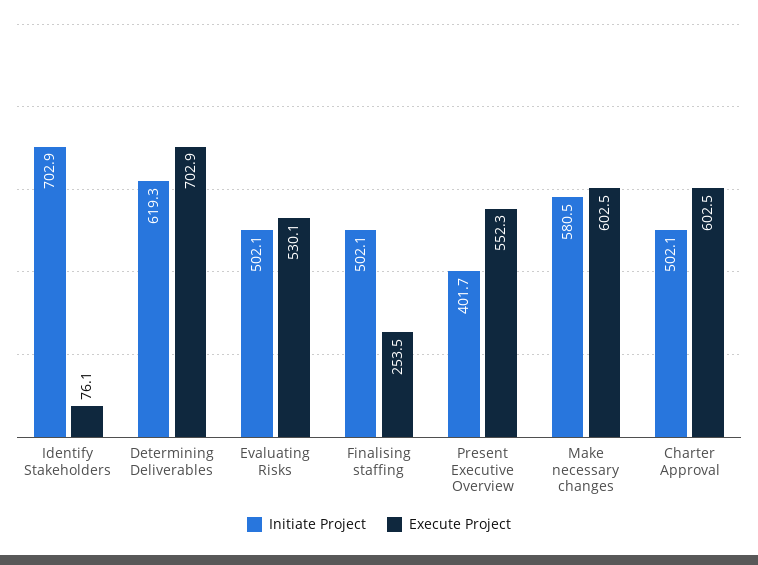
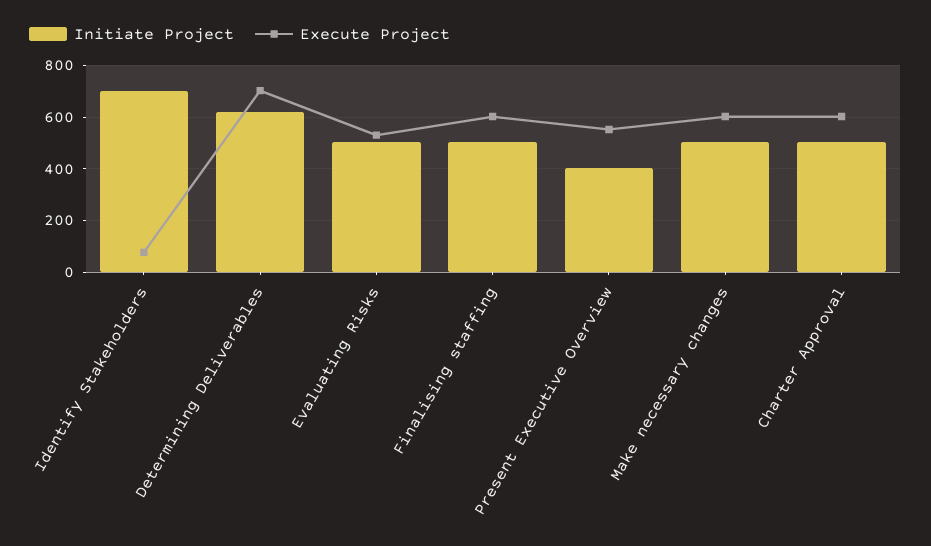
Execute Project, Finalising staffing: 253.5 -> 600
Initiate Project, Make necessary changes: 580.5 -> 500

